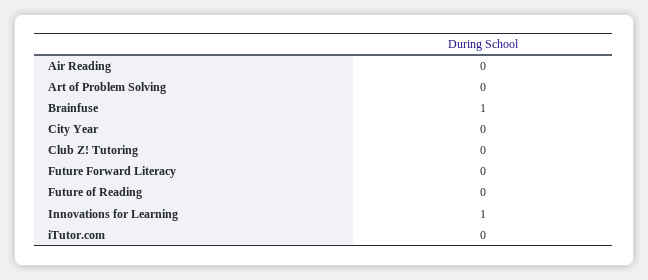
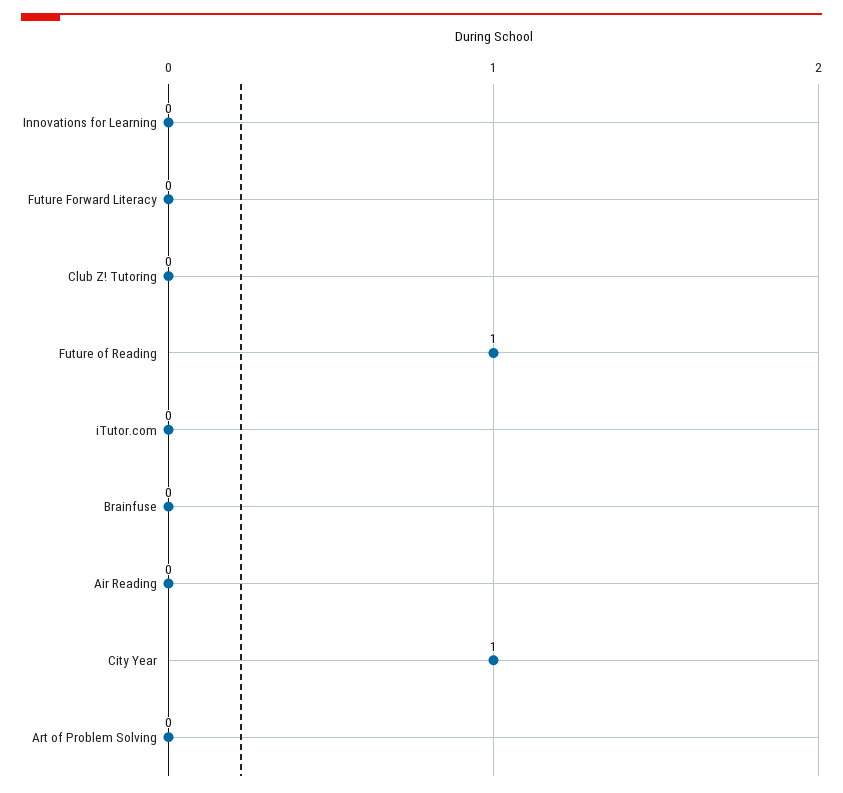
Brainfuse: 1 -> 0
City Year: 0 -> 1
Future of Reading: 0 -> 1
Innovations for Learning: 1 -> 0

